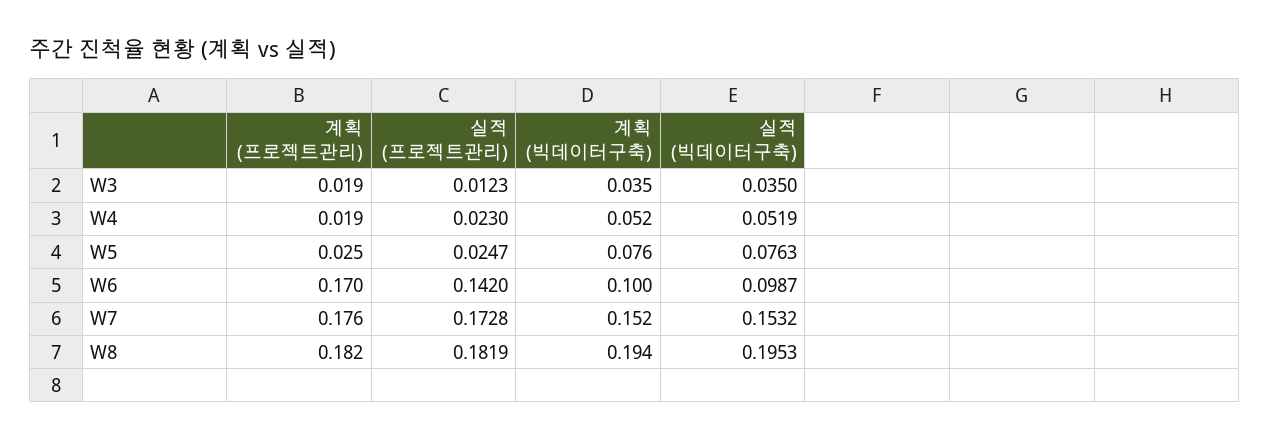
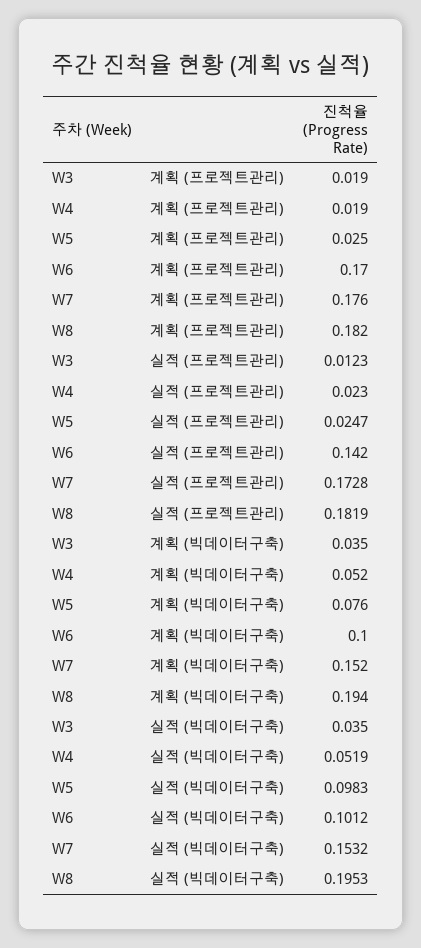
실적 (빅데이터구축), W5: 0.0763 -> 0.0983
실적 (빅데이터구축), W6: 0.0987 -> 0.1012

